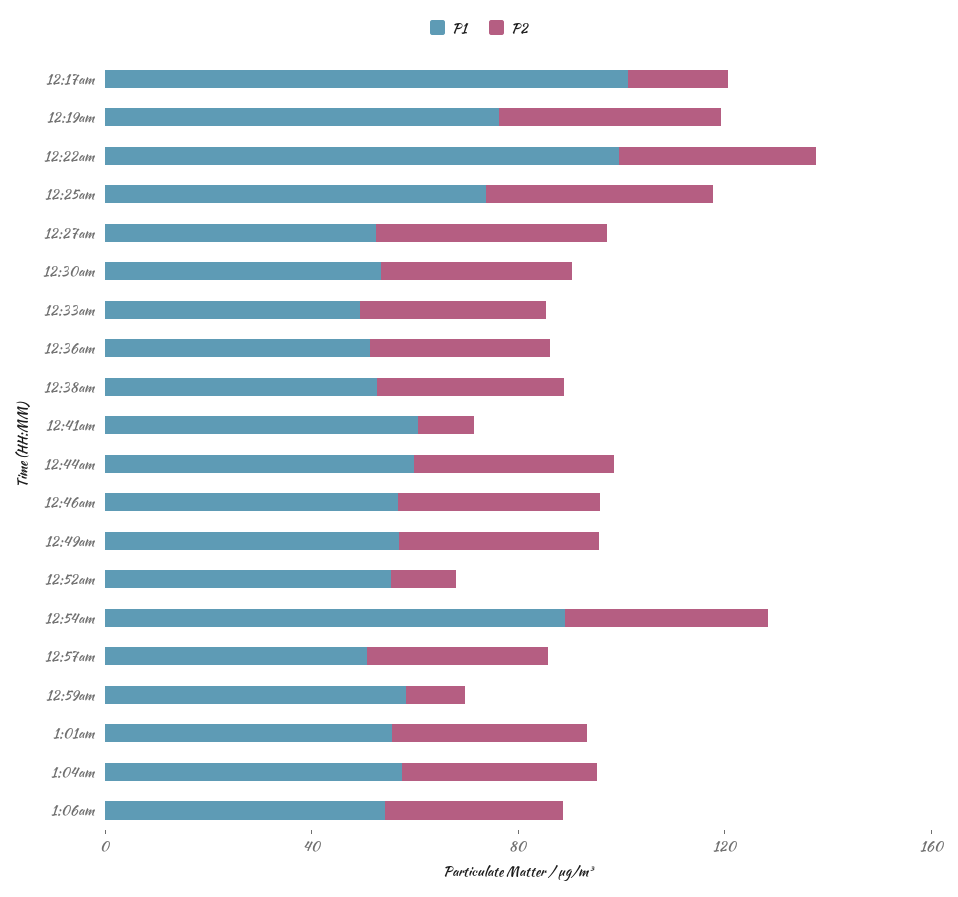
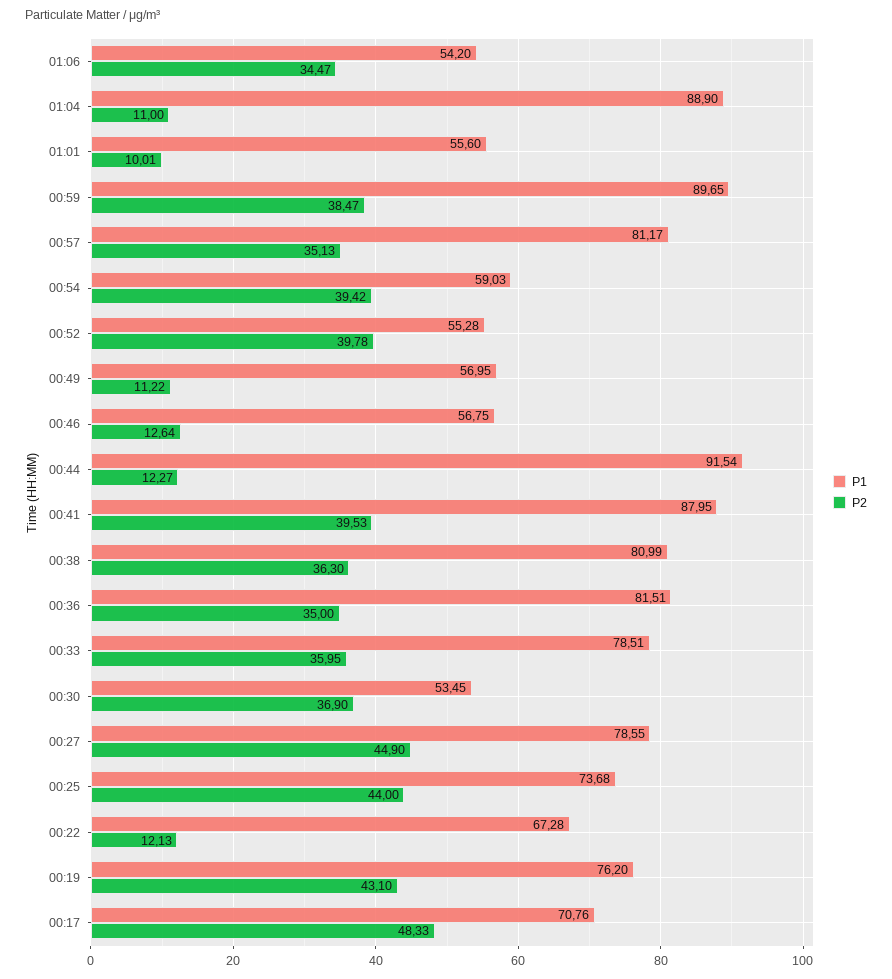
P1, 12:17am: 100 -> 70.76
P2, 12:17am: 20 -> 48.33
P1, 12:22am: 100 -> 67.28
P2, 12:22am: 40 -> 12.13
P1, 12:27am: 50 -> 78.55
P1, 12:33am: 50 -> 78.51
P1, 12:36am: 50 -> 81.51
P1, 12:38am: 50 -> 80.99
P1, 12:41am: 60 -> 87.95
P2, 12:41am: 10 -> 39.53
P1, 12:44am: 60 -> 91.54
P2, 12:44am: 40 -> 12.27
P2, 12:46am: 40 -> 12.64
P2, 12:49am: 40 -> 11.22
P2, 12:52am: 10 -> 39.78
P1, 12:54am: 90 -> 59.03
P1, 12:57am: 50 -> 81.17
P1, 12:59am: 60 -> 89.65
P2, 12:59am: 10 -> 38.47
P2, 1:01am: 40 -> 10.01
P1, 1:04am: 60 -> 88.9
P2, 1:04am: 40 -> 11

